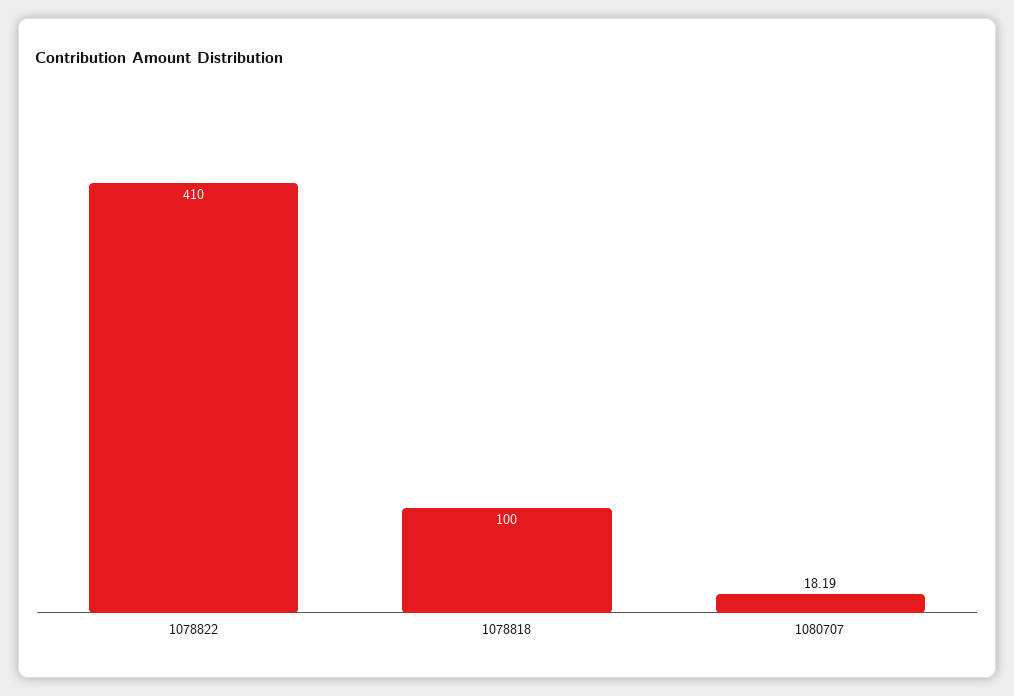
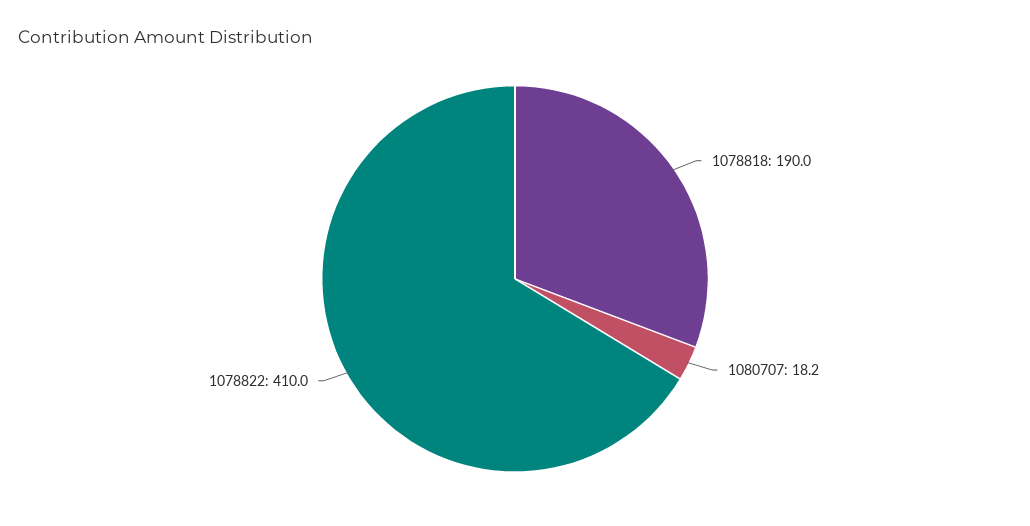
1078818: 100 -> 190

